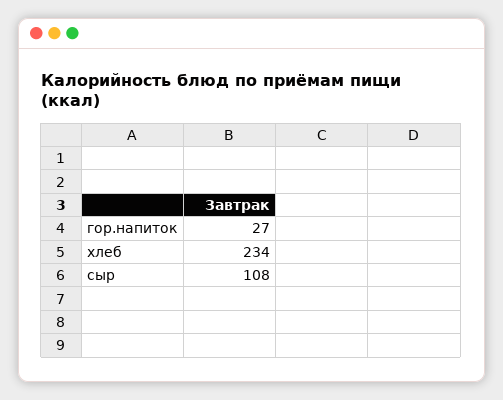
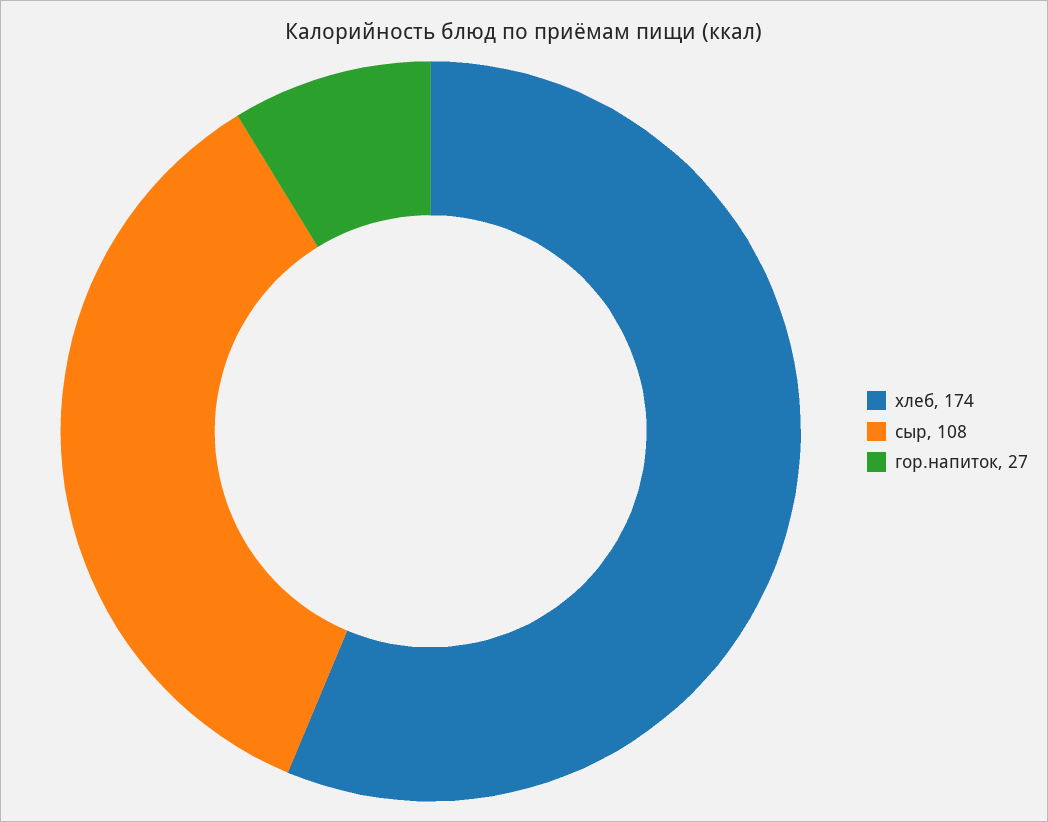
хлеб: 234 -> 174

